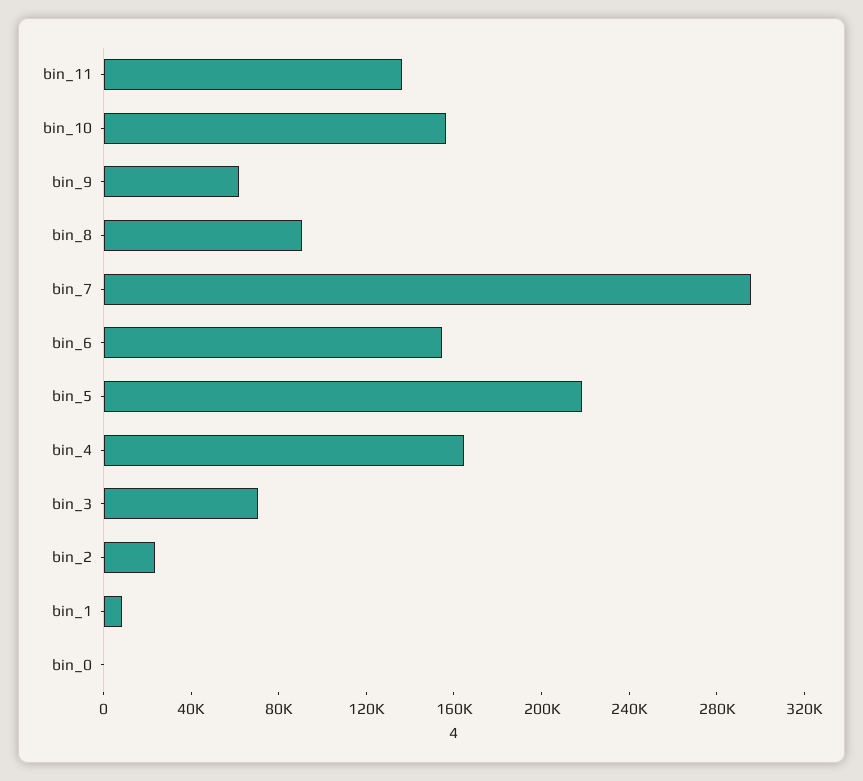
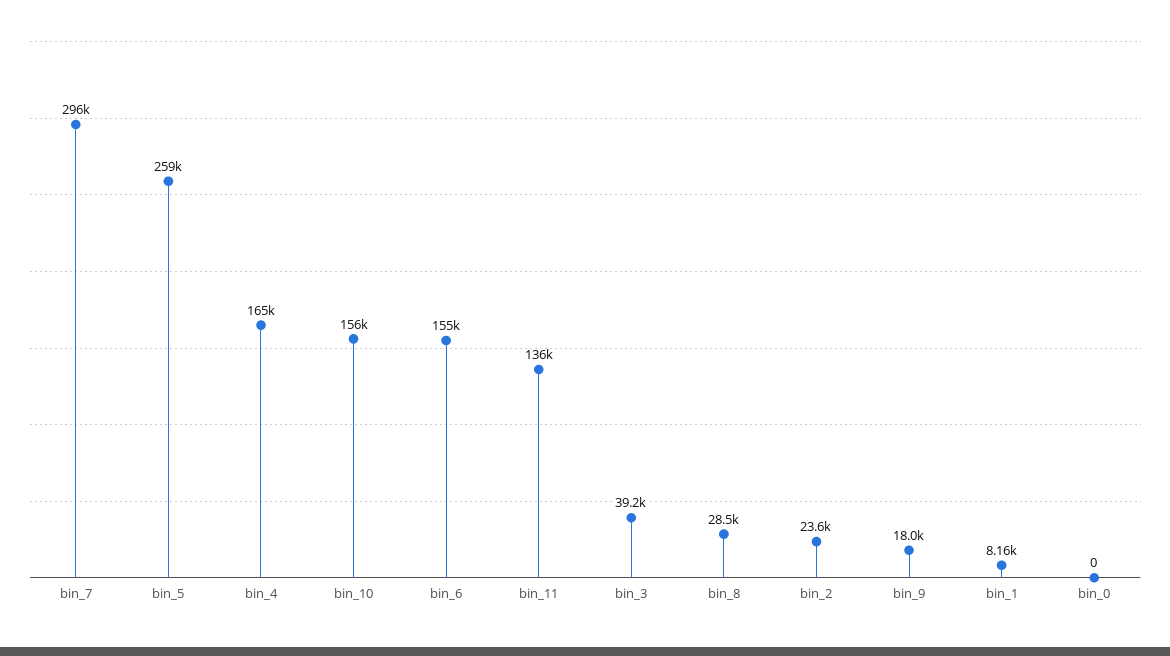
bin_9: 60000 -> 18000
bin_8: 90000 -> 28500
bin_5: 220000 -> 259000
bin_3: 70000 -> 39200

